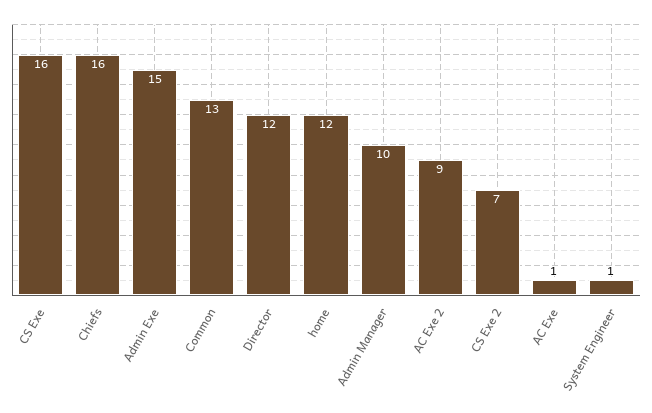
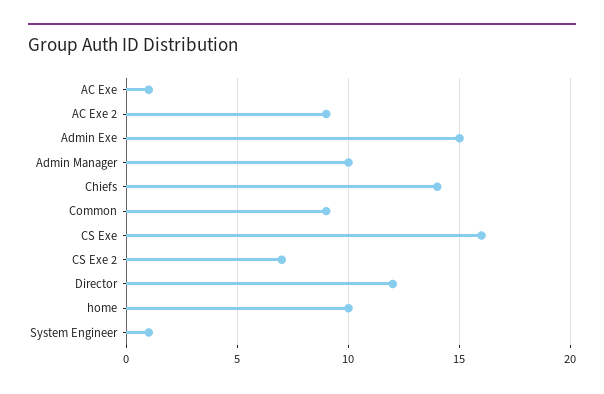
Chiefs: 16 -> 14
Common: 13 -> 9
home: 12 -> 10

